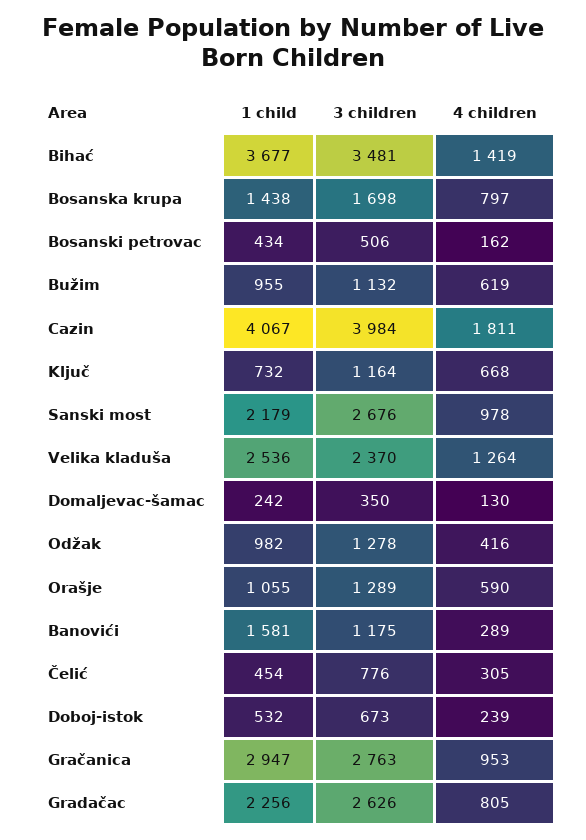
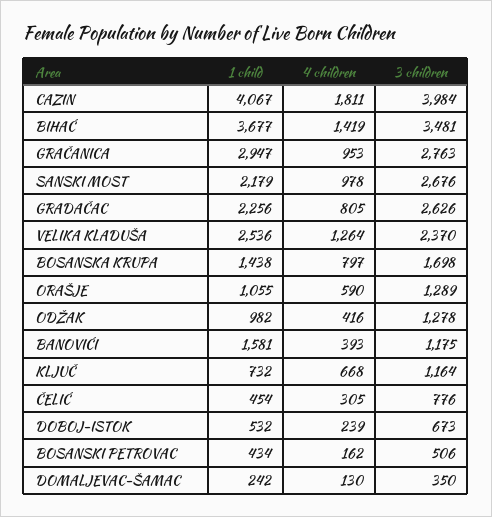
1 child, Bužim: 955 -> none
3 children, Bužim: 1132 -> none
4 children, Bužim: 619 -> none
4 children, Banovići: 289 -> 393

